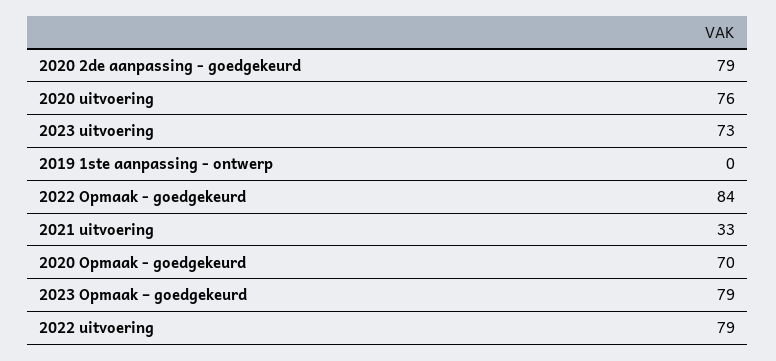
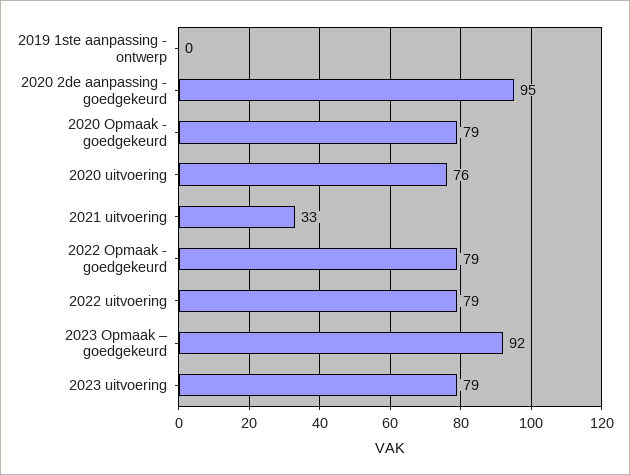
2020 2de aanpassing - goedgekeurd: 79 -> 95
2023 uitvoering: 73 -> 79
2022 Opmaak - goedgekeurd: 84 -> 79
2020 Opmaak - goedgekeurd: 70 -> 79
2023 Opmaak – goedgekeurd: 79 -> 92

